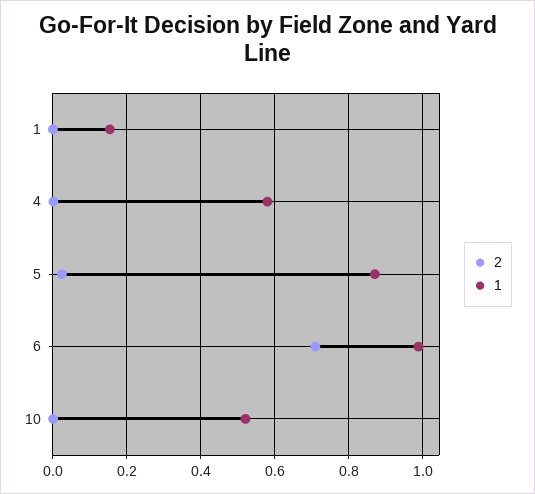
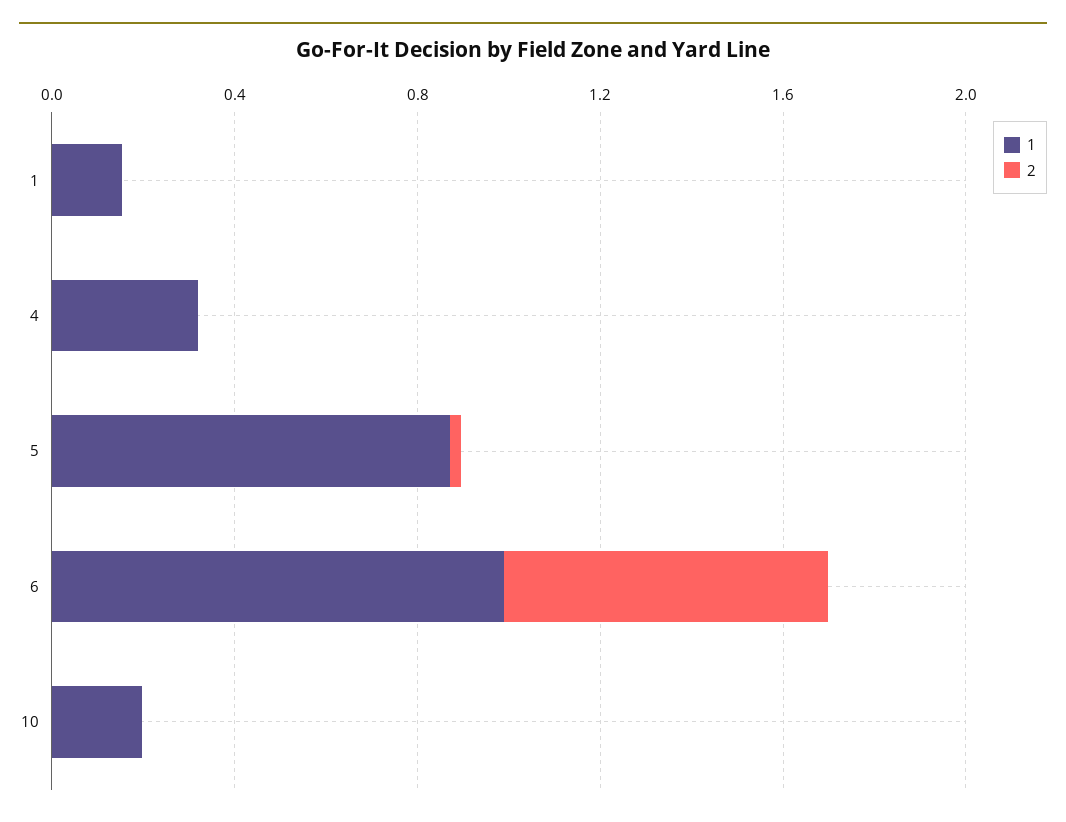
1, 4: 0.58 -> 0.3
1, 10: 0.52 -> 0.2

